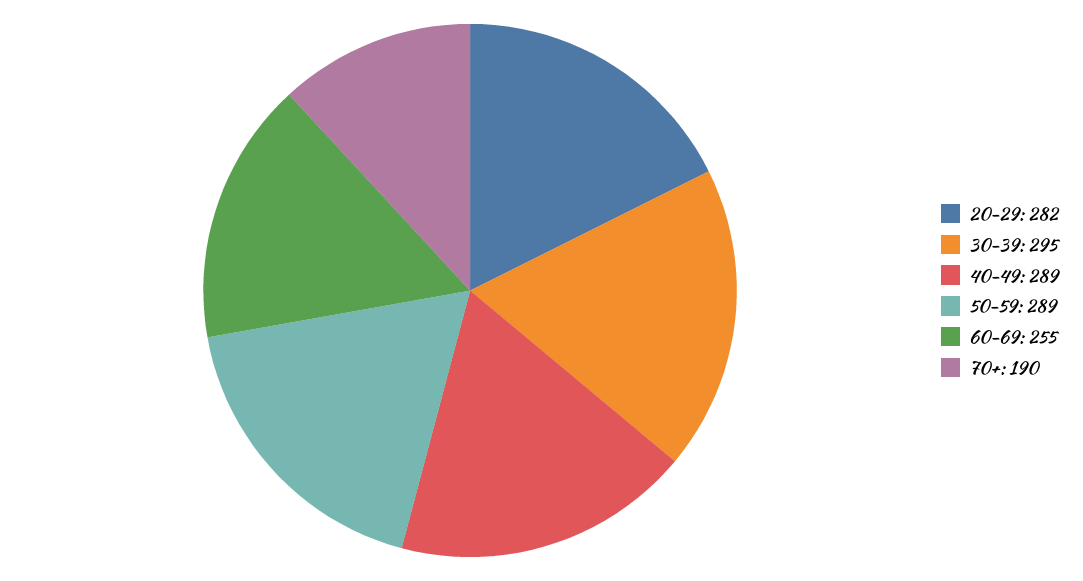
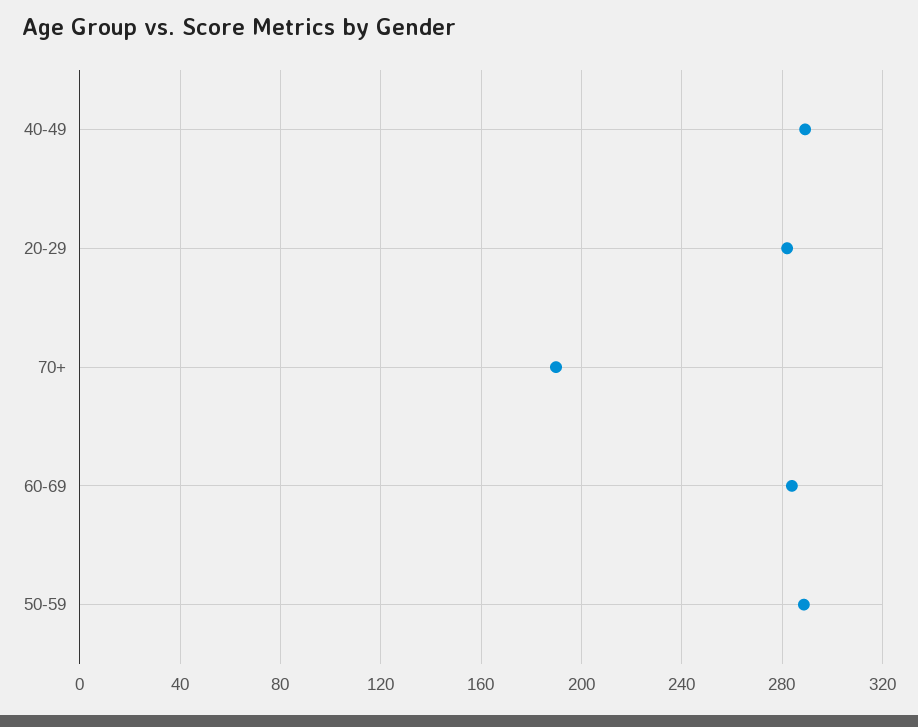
30-39: 295 -> none
60-69: 255 -> 285

